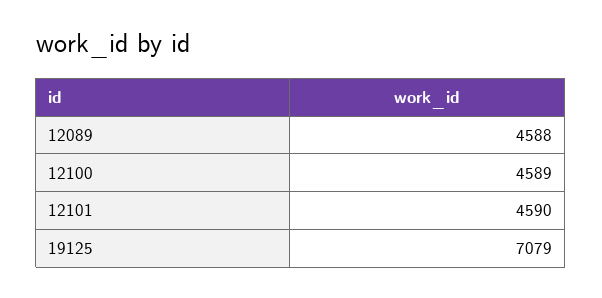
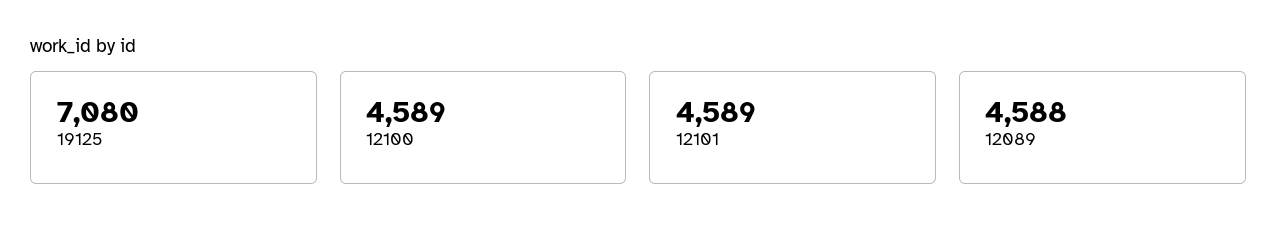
12101: 4590 -> 4589
19125: 7079 -> 7080

